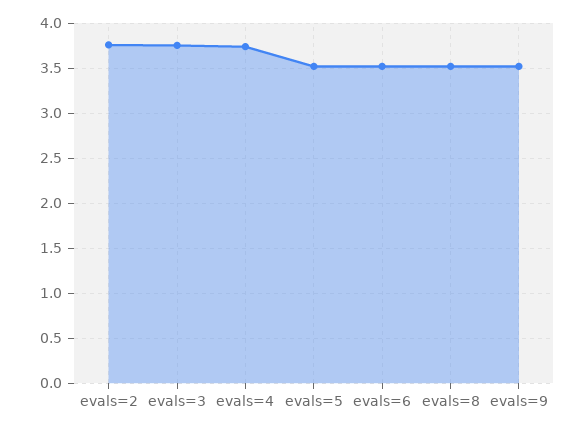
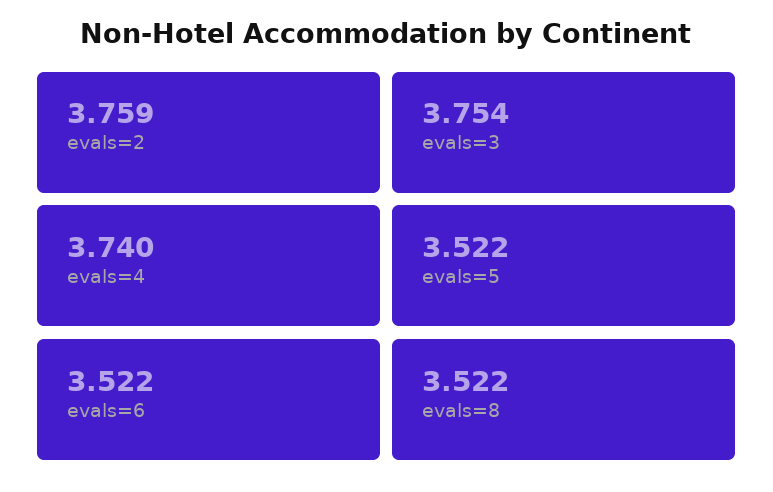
evals=9: 3.5 -> none

